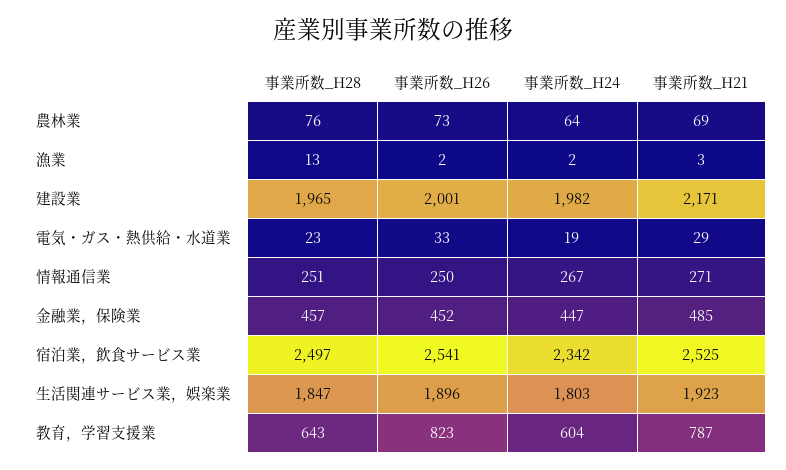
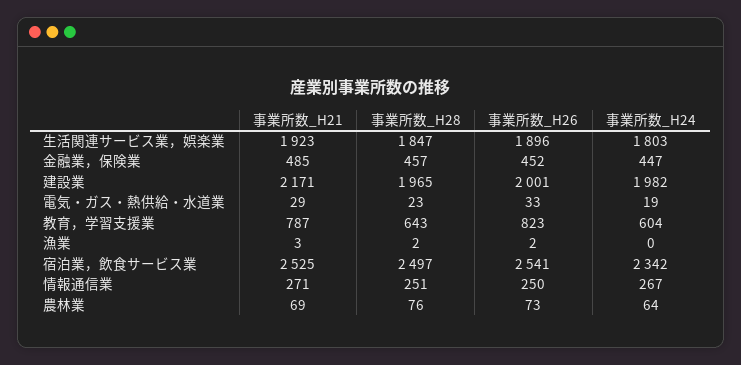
事業所数_H28, 漁業: 13 -> 2
事業所数_H24, 漁業: 2 -> 0

